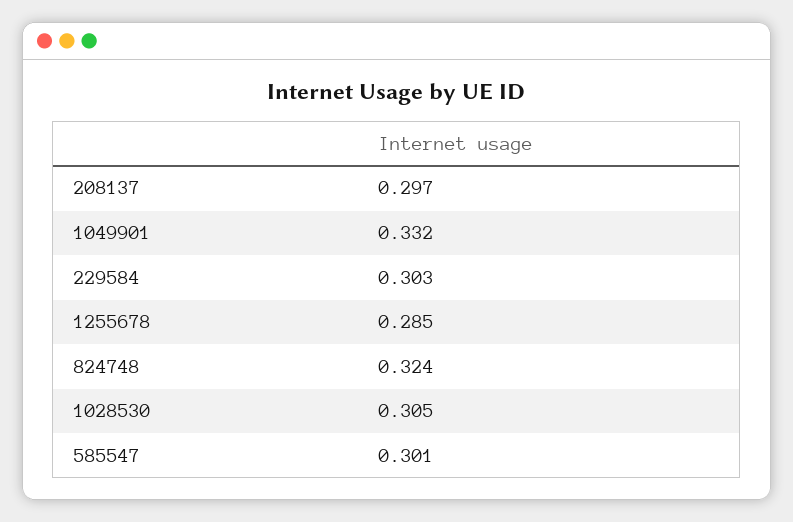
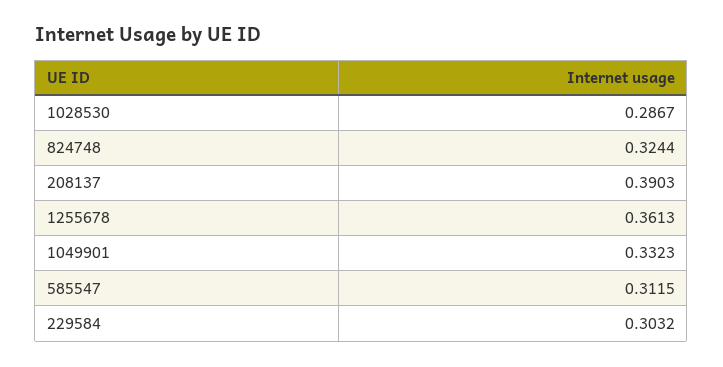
208137: 0.297 -> 0.3903
1255678: 0.285 -> 0.3613
1028530: 0.305 -> 0.2867
585547: 0.301 -> 0.3115

